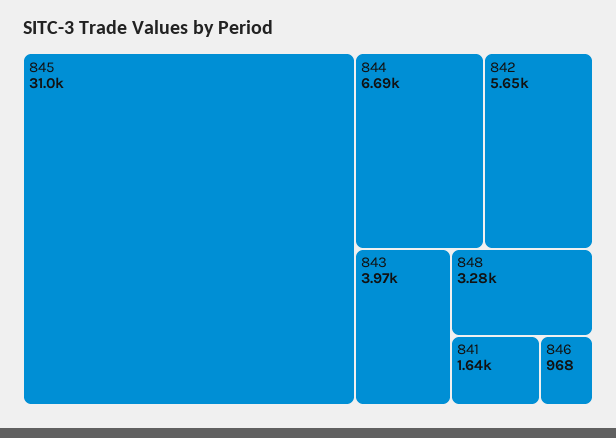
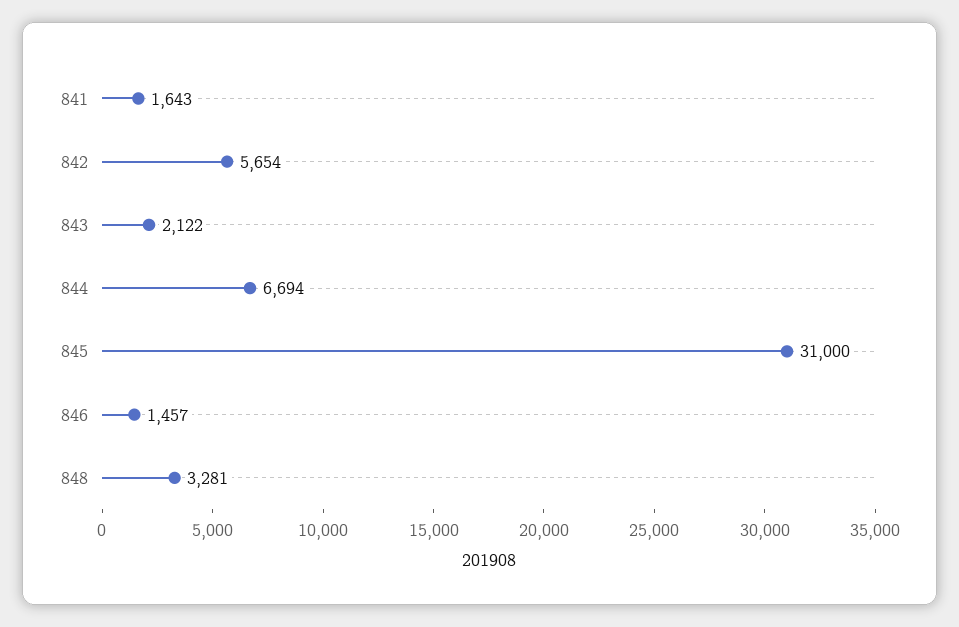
843: 3970 -> 2122
846: 968 -> 1457

